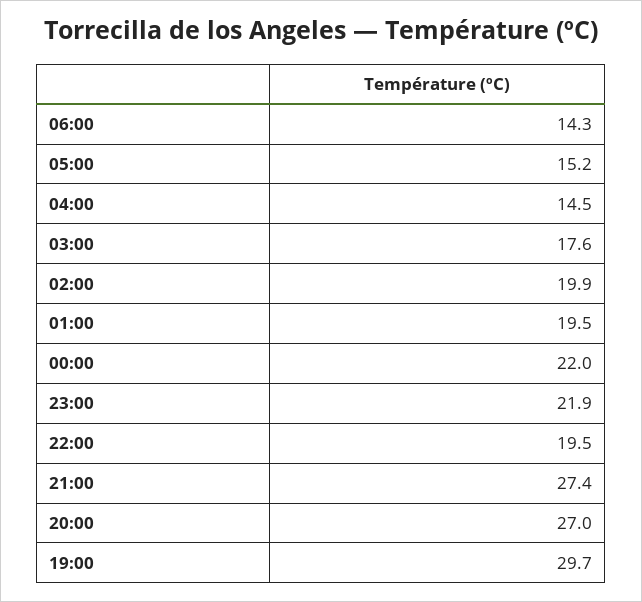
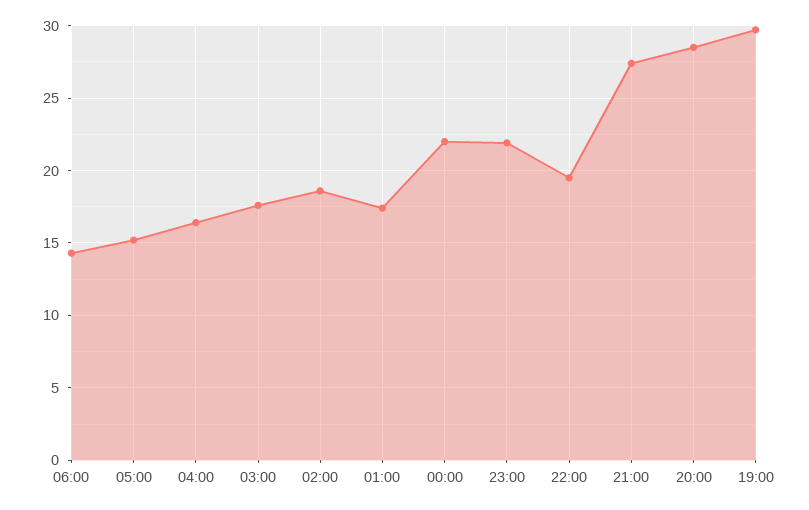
04:00: 14.5 -> 16.5
02:00: 19.9 -> 18.5
01:00: 19.5 -> 17.5
20:00: 27 -> 28.5

